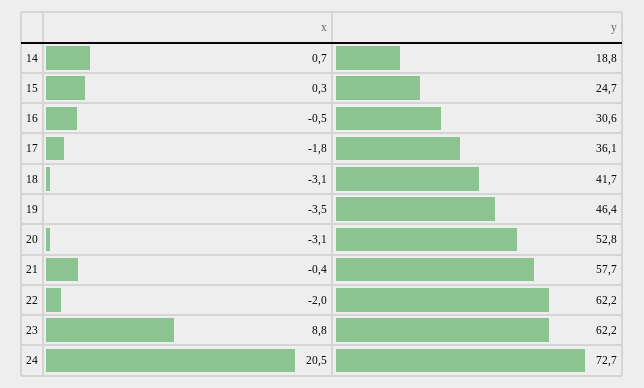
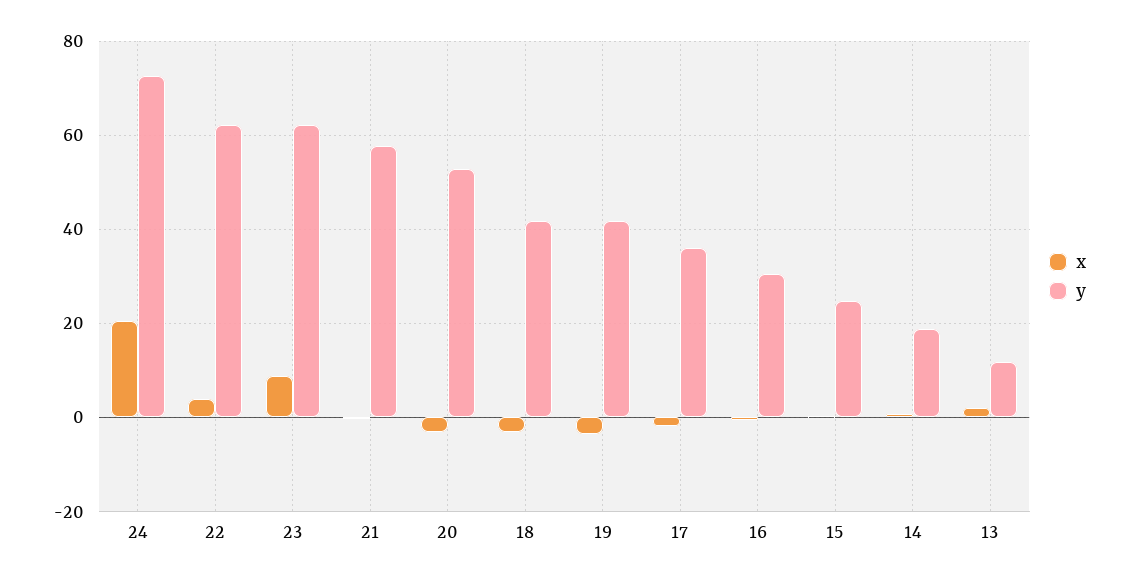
y, 19: 46.4 -> 42
x, 22: -2 -> 4
x, 13: none -> 2
y, 13: none -> 12

